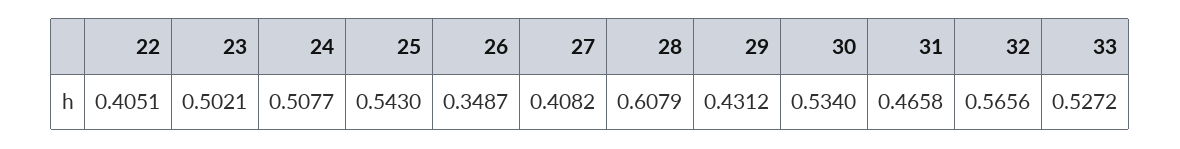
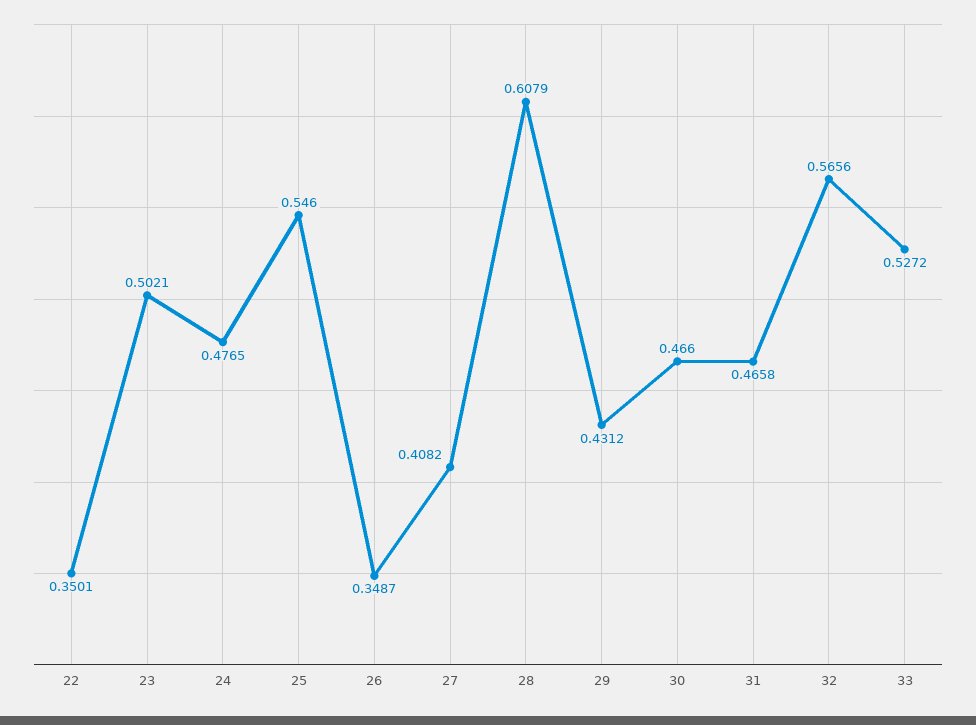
22: 0.4051 -> 0.3501
24: 0.5077 -> 0.4765
25: 0.543 -> 0.546
30: 0.534 -> 0.466

